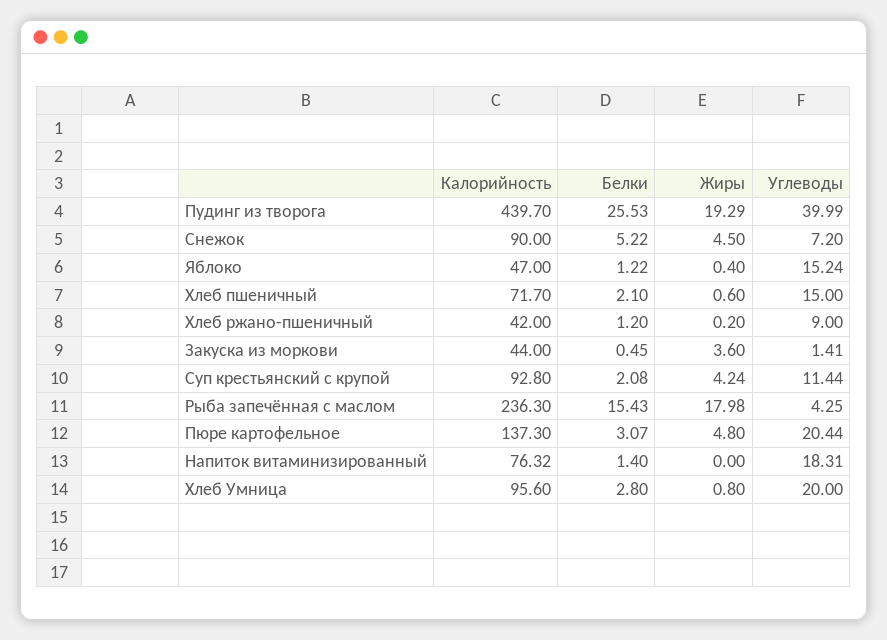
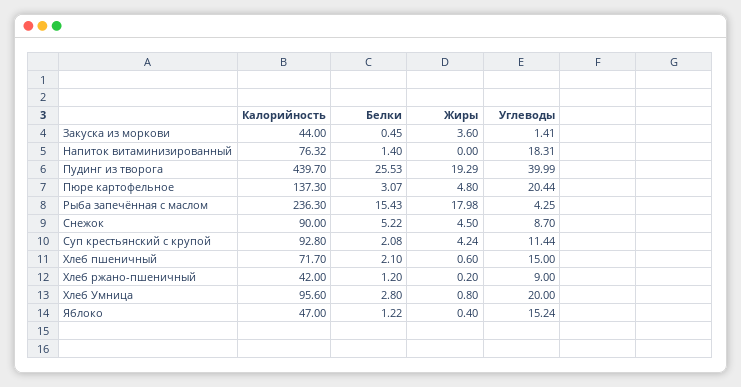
Углеводы, Снежок: 7.2 -> 8.7

